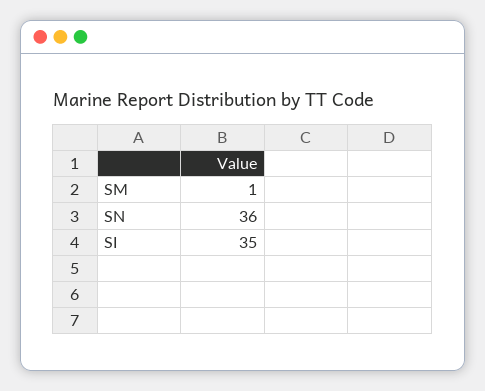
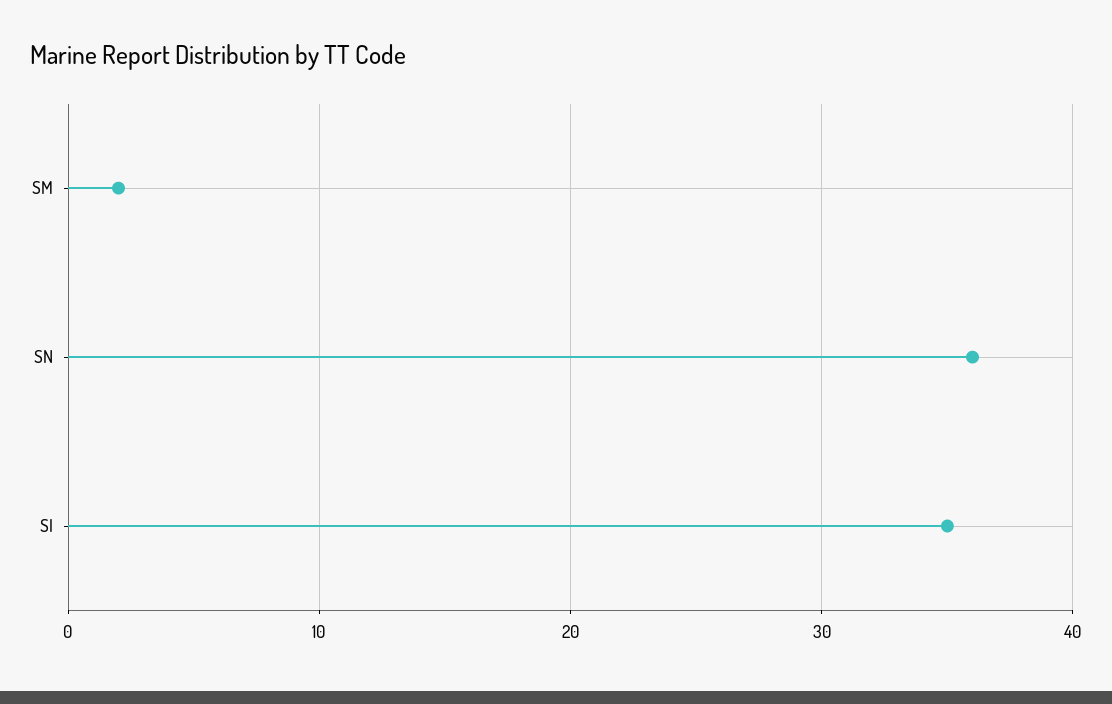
SM: 1 -> 2

